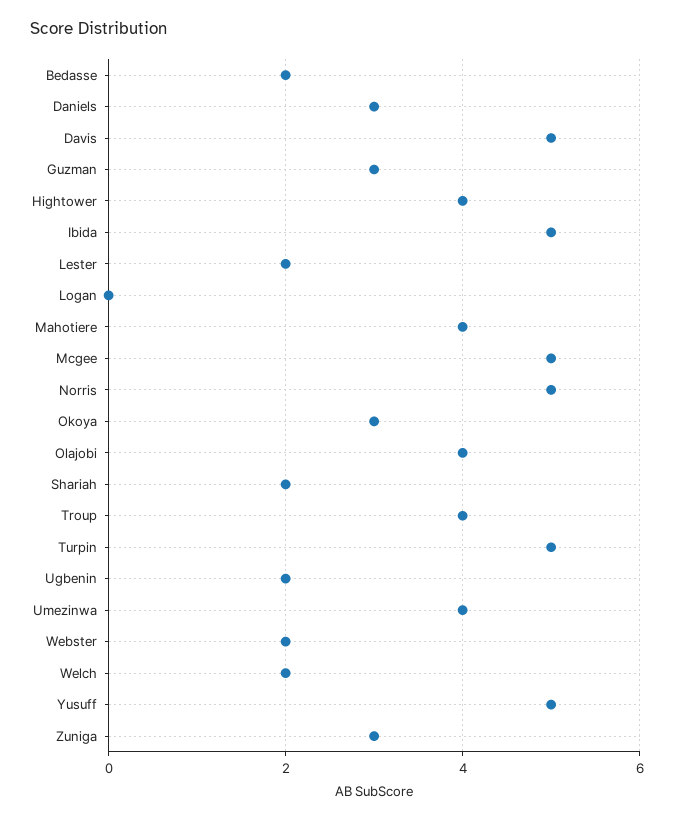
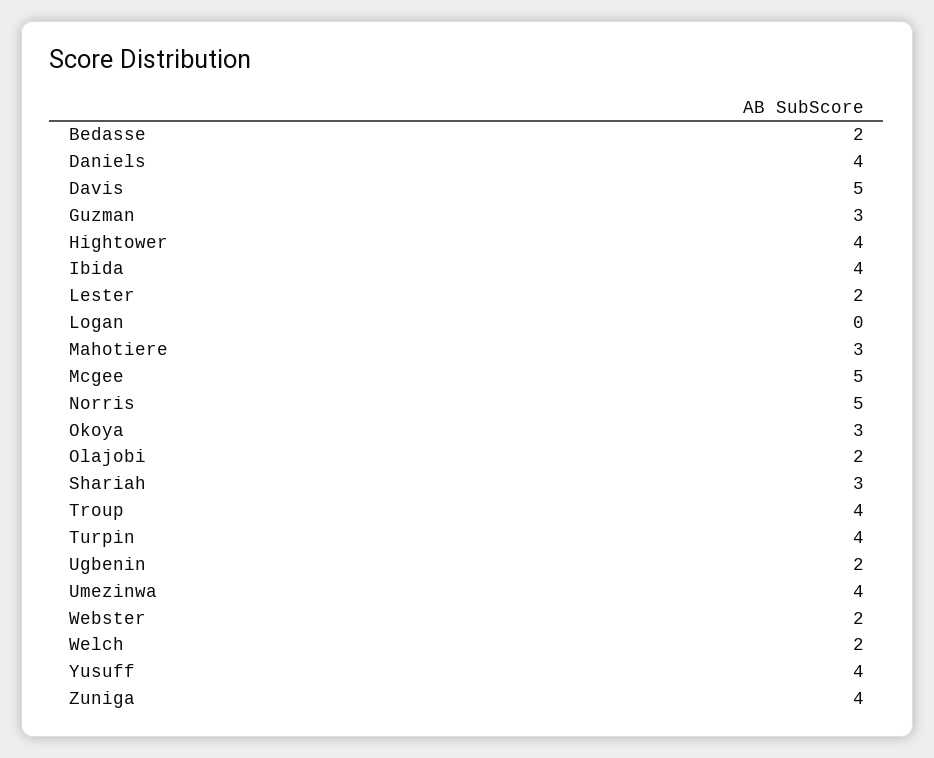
Daniels: 3 -> 4
Ibida: 5 -> 4
Mahotiere: 4 -> 3
Olajobi: 4 -> 2
Shariah: 2 -> 3
Turpin: 5 -> 4
Yusuff: 5 -> 4
Zuniga: 3 -> 4

